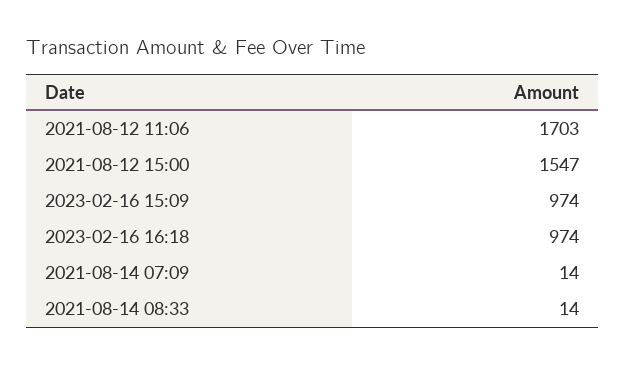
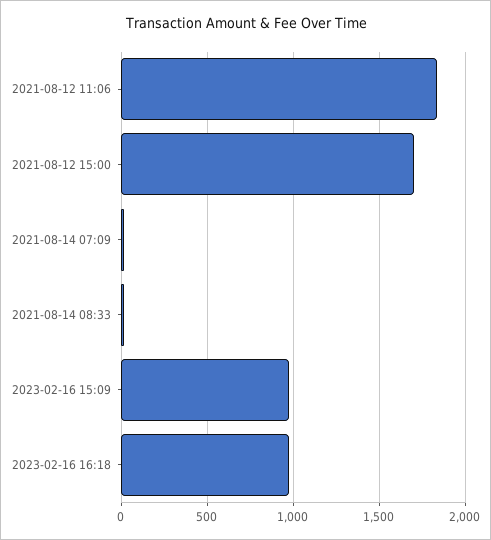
2021-08-12 11:06: 1703 -> 1850
2021-08-12 15:00: 1547 -> 1700

